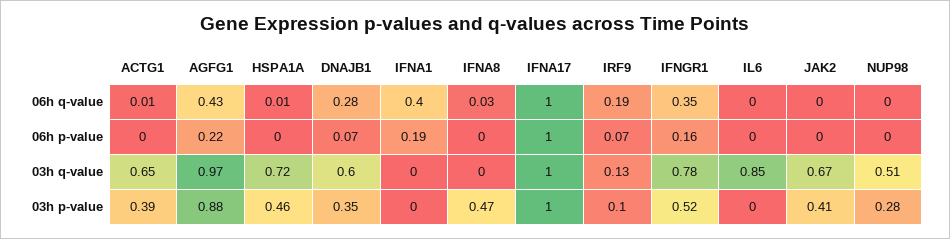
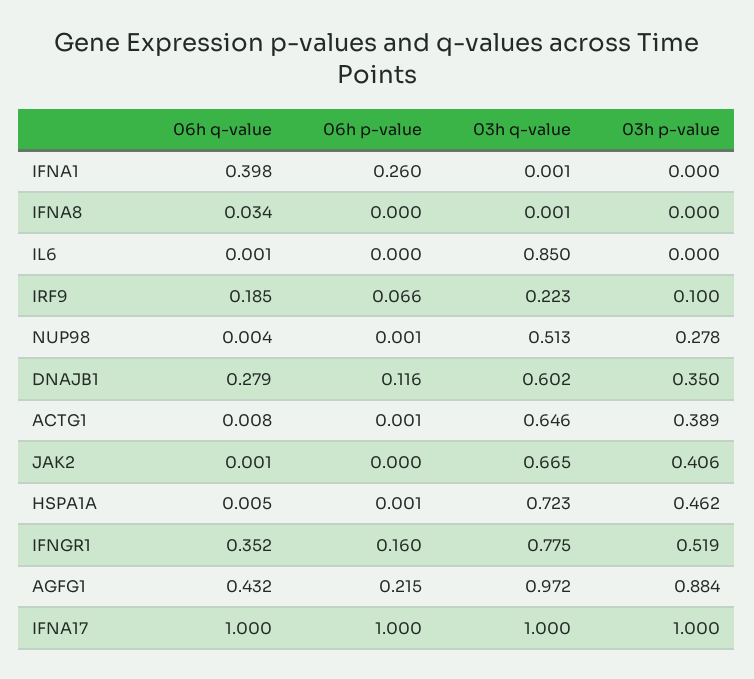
DNAJB1, 06h p-value: 0.07 -> 0.116
IFNA1, 06h p-value: 0.19 -> 0.26
IRF9, 03h q-value: 0.13 -> 0.223
IFNA8, 03h p-value: 0.47 -> 0

